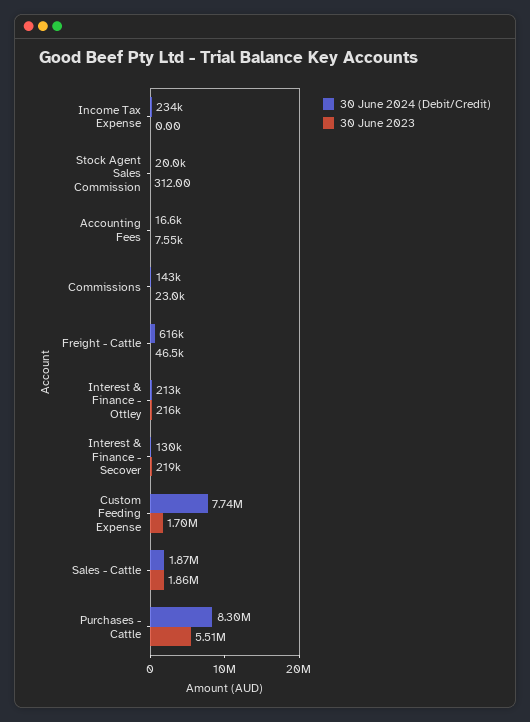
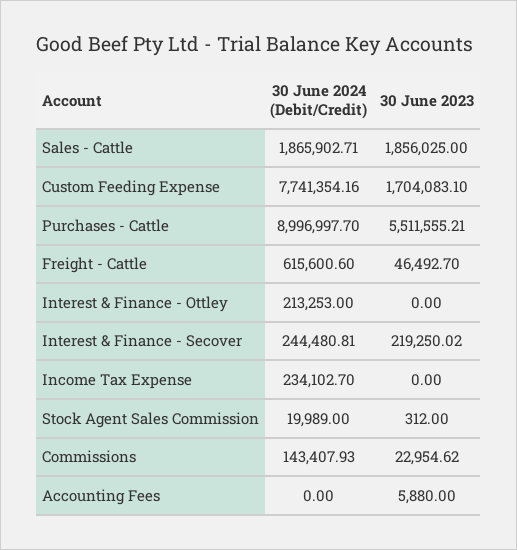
30 June 2024 (Debit/Credit), Accounting Fees: 16600 -> 0
30 June 2023, Accounting Fees: 7550 -> 5880
30 June 2023, Interest & Finance - Ottley: 216000 -> 0
30 June 2024 (Debit/Credit), Interest & Finance - Secover: 130000 -> 244480.81
30 June 2024 (Debit/Credit), Purchases - Cattle: 8300000 -> 8996997.7

